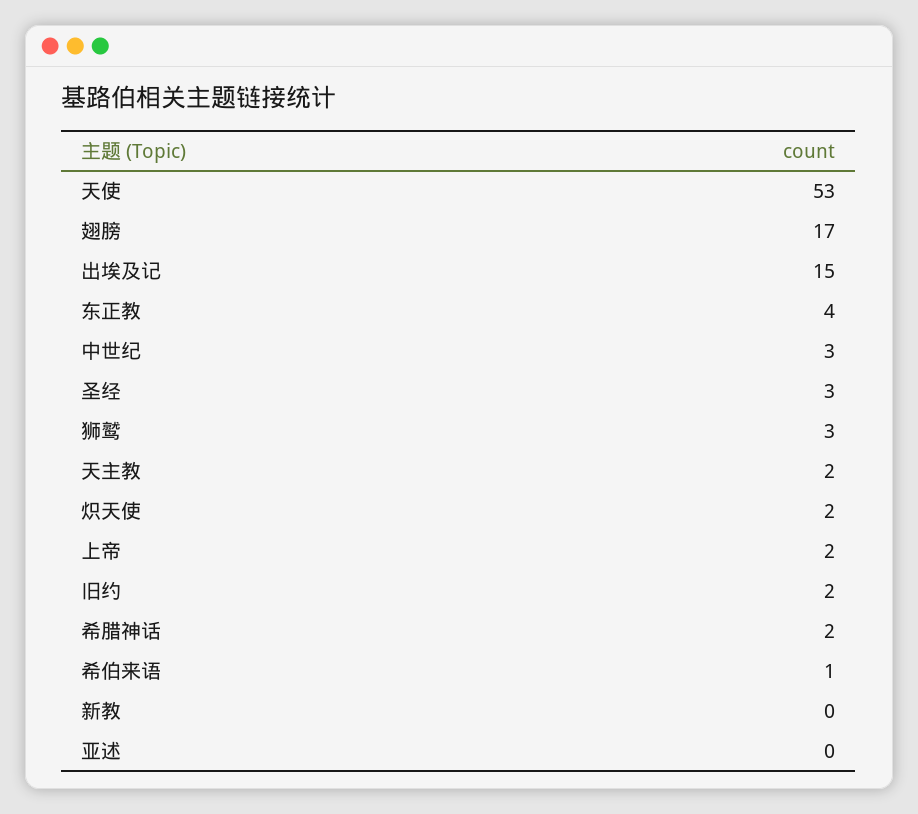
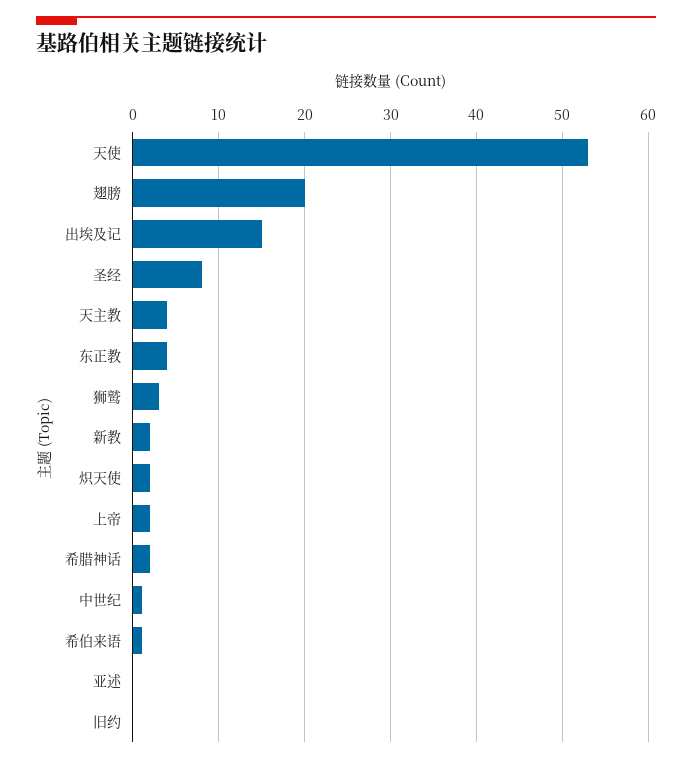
翅膀: 17 -> 20
中世纪: 3 -> 1
圣经: 3 -> 8
天主教: 2 -> 4
旧约: 2 -> 0
新教: 0 -> 2

